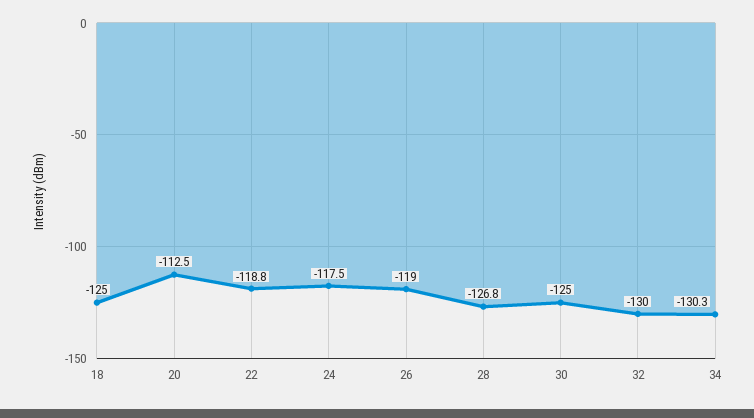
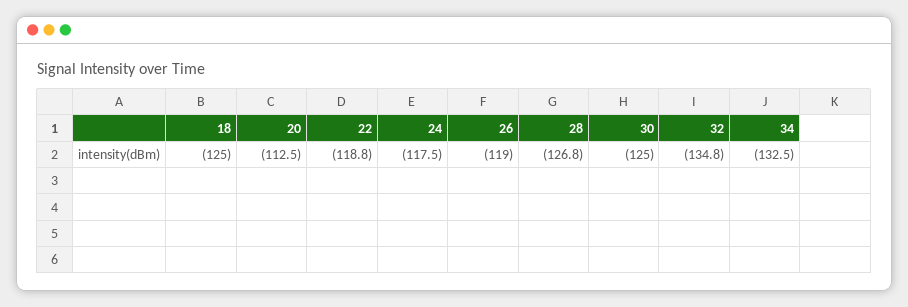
32: -130 -> -134.8
34: -130.3 -> -132.5

